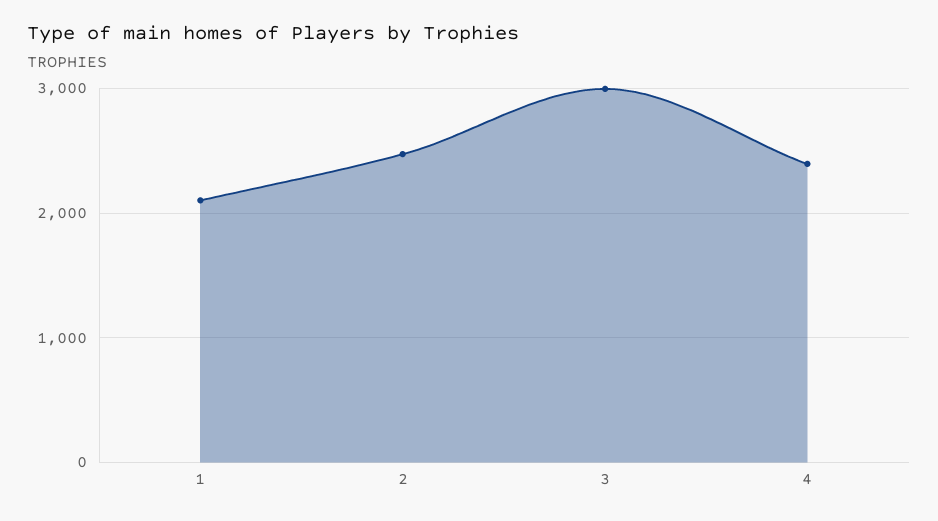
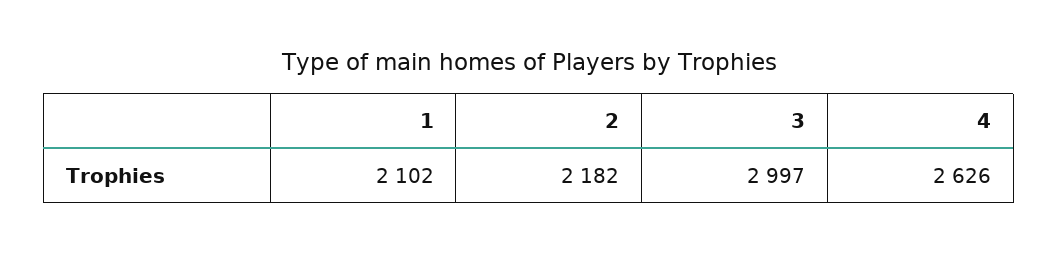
2: 2500 -> 2182
4: 2400 -> 2626

